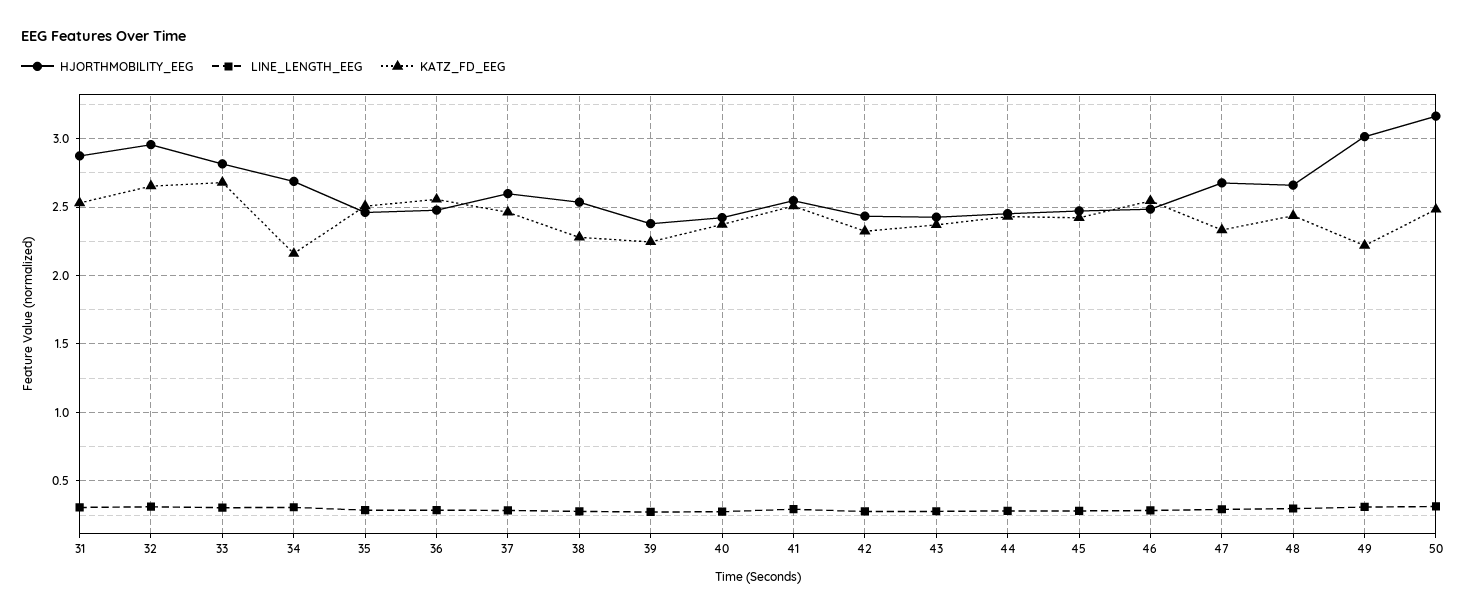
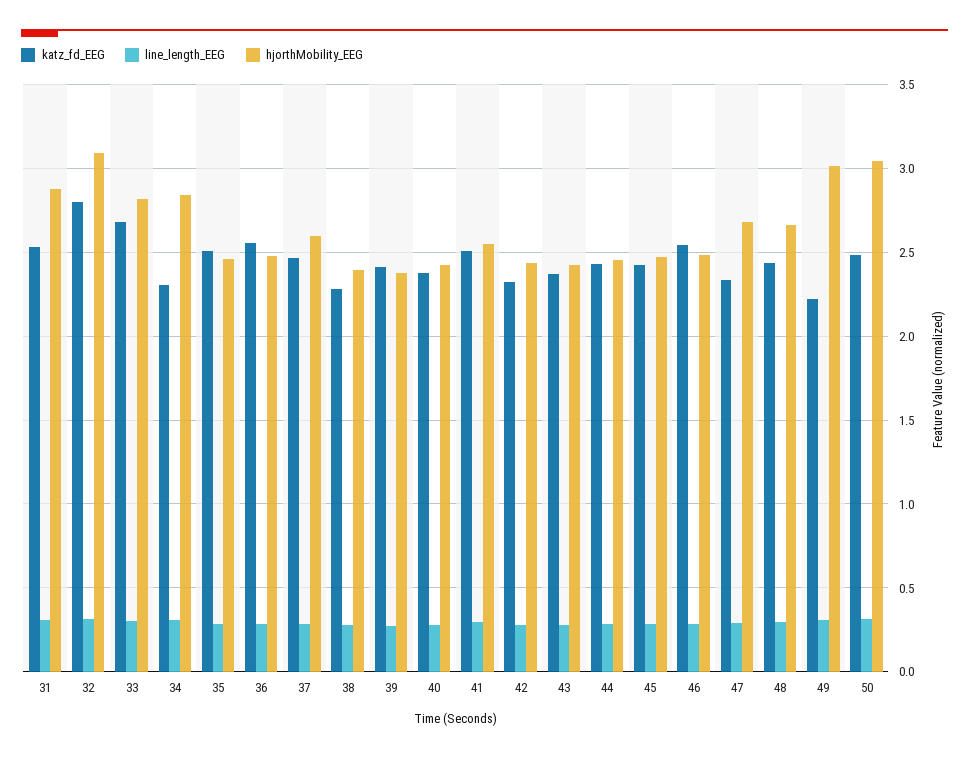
HJORTHMOBILITY_EEG, 32: 2.95 -> 3.1
KATZ_FD_EEG, 32: 2.65 -> 2.8
HJORTHMOBILITY_EEG, 34: 2.7 -> 2.85
KATZ_FD_EEG, 34: 2.15 -> 2.3
HJORTHMOBILITY_EEG, 38: 2.55 -> 2.4
KATZ_FD_EEG, 39: 2.25 -> 2.4
HJORTHMOBILITY_EEG, 50: 3.15 -> 3.05

